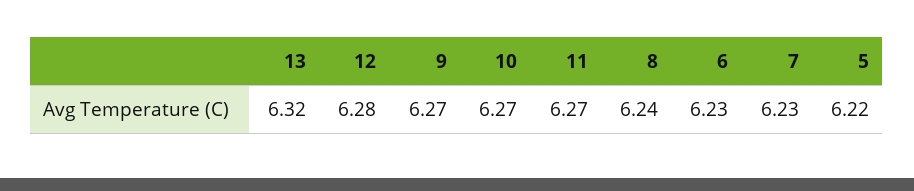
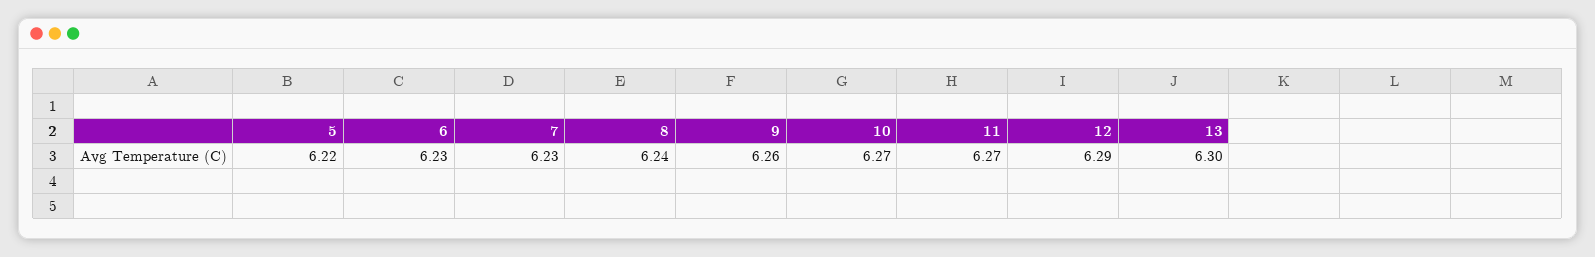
13: 6.32 -> 6.3
12: 6.28 -> 6.29
9: 6.27 -> 6.26

